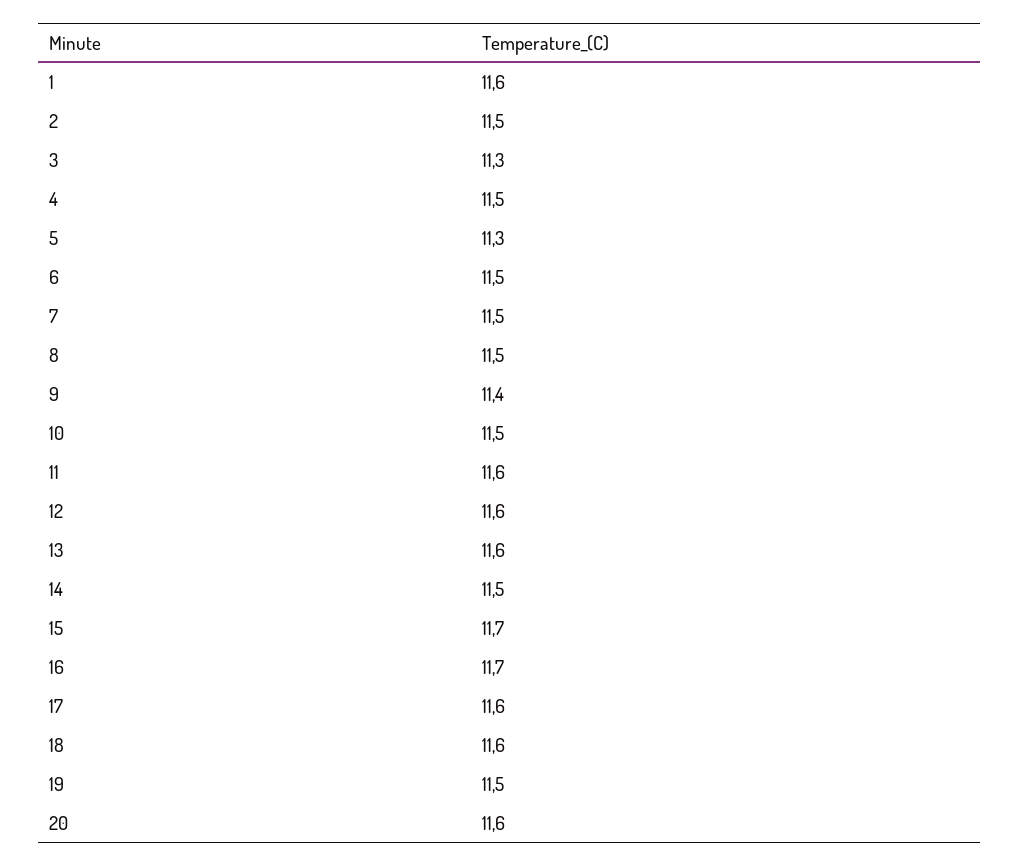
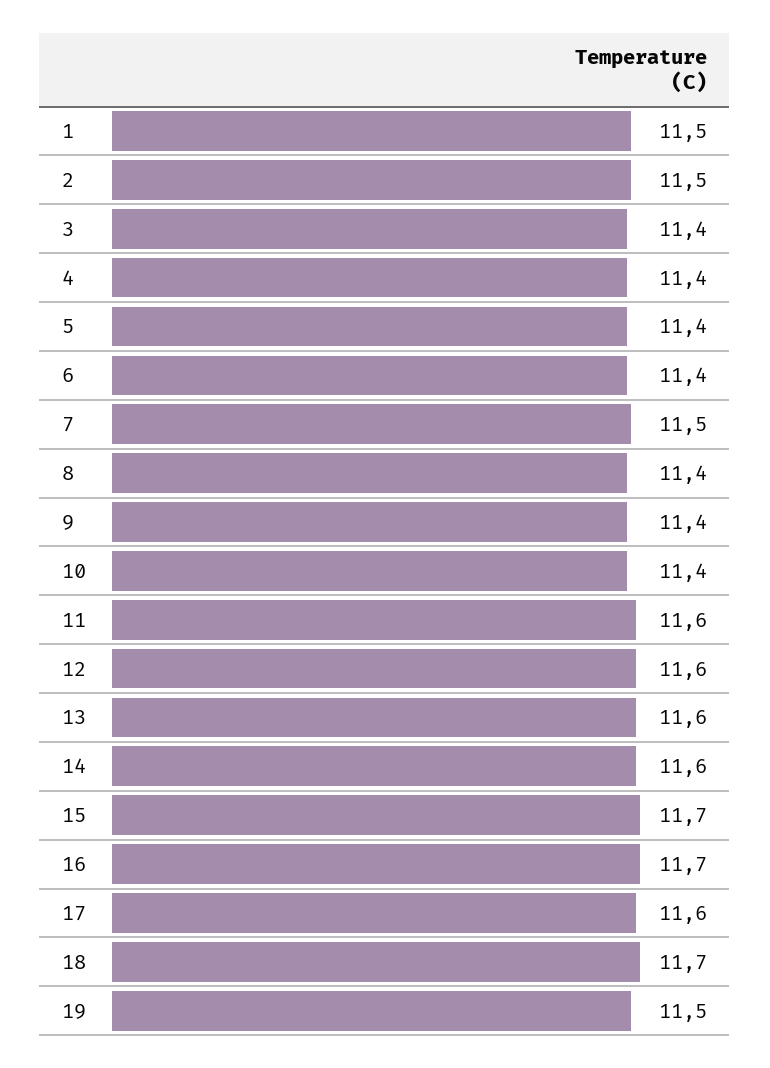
1: 11.6 -> 11.5
3: 11.3 -> 11.4
4: 11.5 -> 11.4
5: 11.3 -> 11.4
6: 11.5 -> 11.4
8: 11.5 -> 11.4
10: 11.5 -> 11.4
14: 11.5 -> 11.6
18: 11.6 -> 11.7
20: 11.6 -> none

